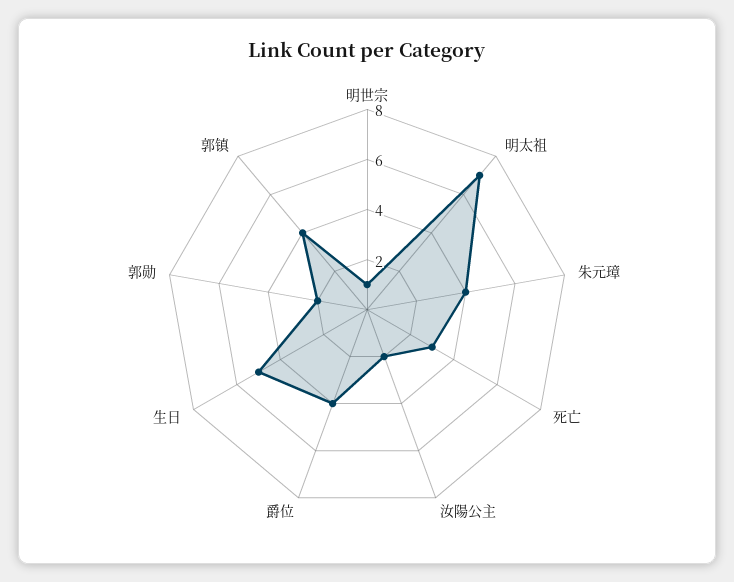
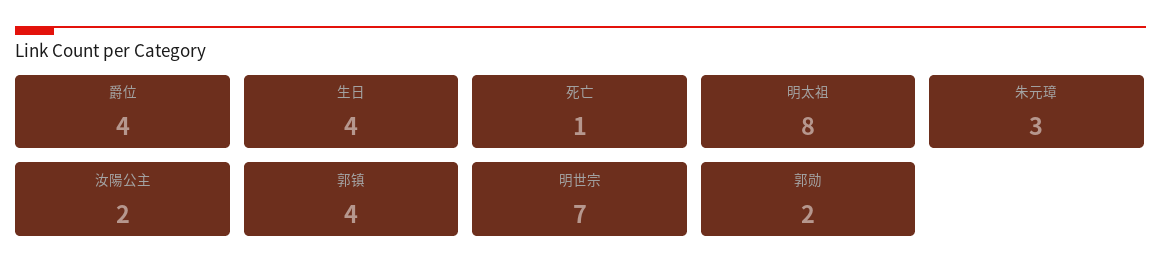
明世宗: 1 -> 7
明太祖: 7 -> 8
朱元璋: 4 -> 3
死亡: 3 -> 1
生日: 5 -> 4

